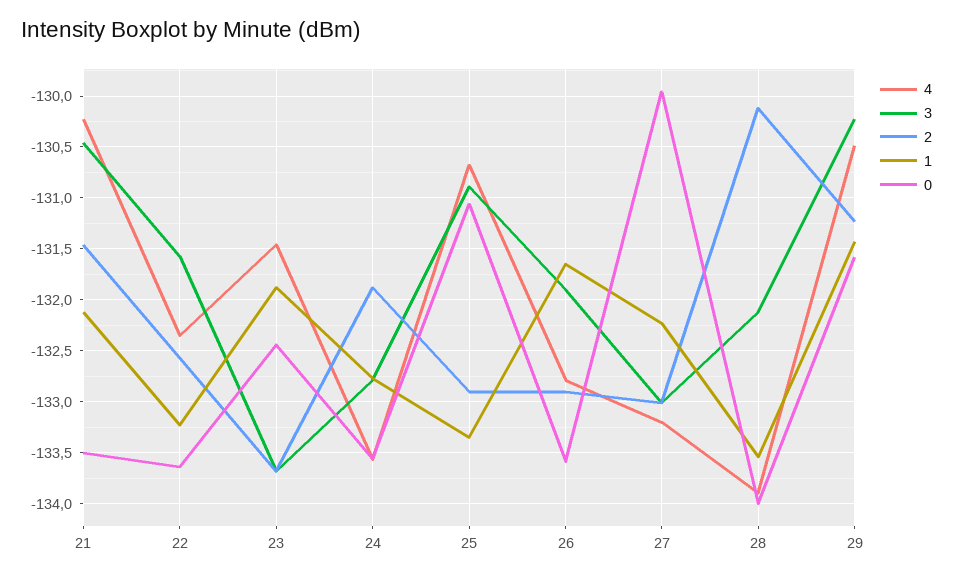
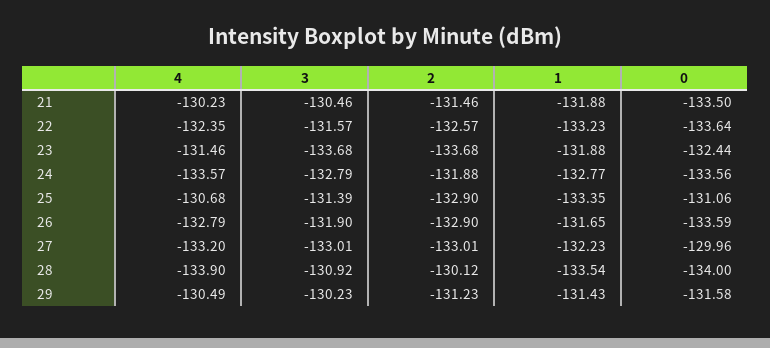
1, 21: -132.1 -> -131.88
3, 25: -130.9 -> -131.39
3, 28: -132.1 -> -130.92

